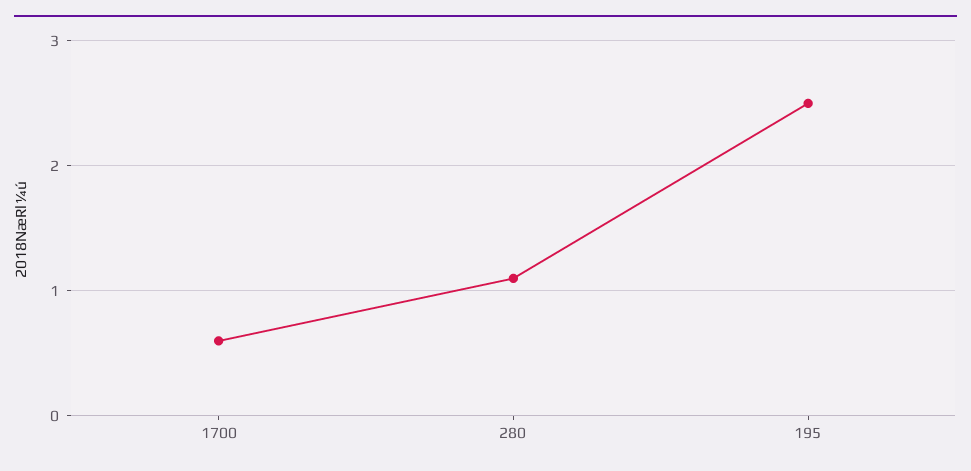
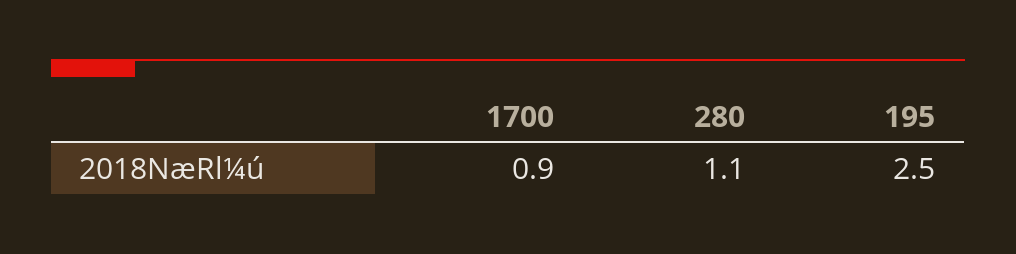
1700: 0.6 -> 0.9

